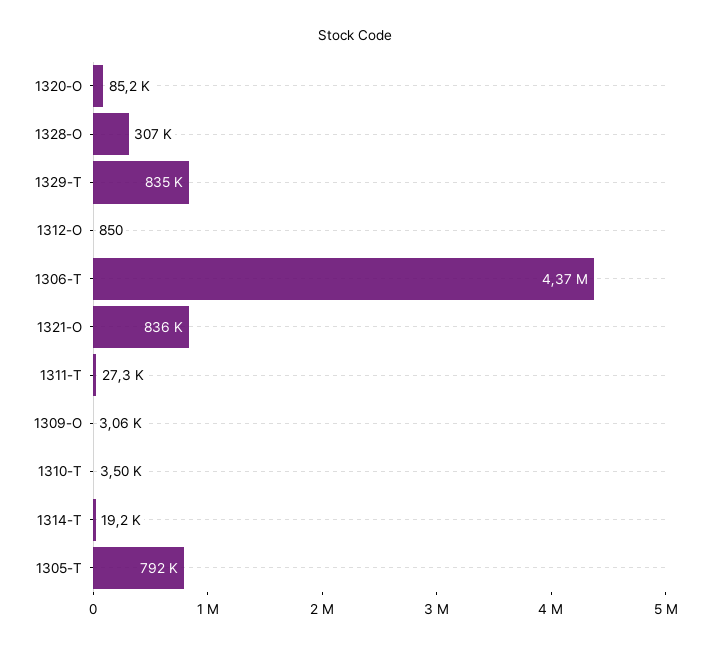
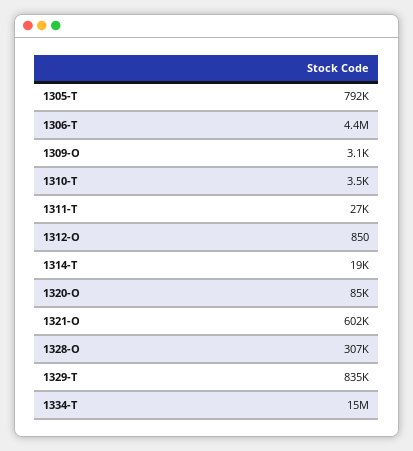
1321-O: 836000 -> 602000
1334-T: none -> 15000000

